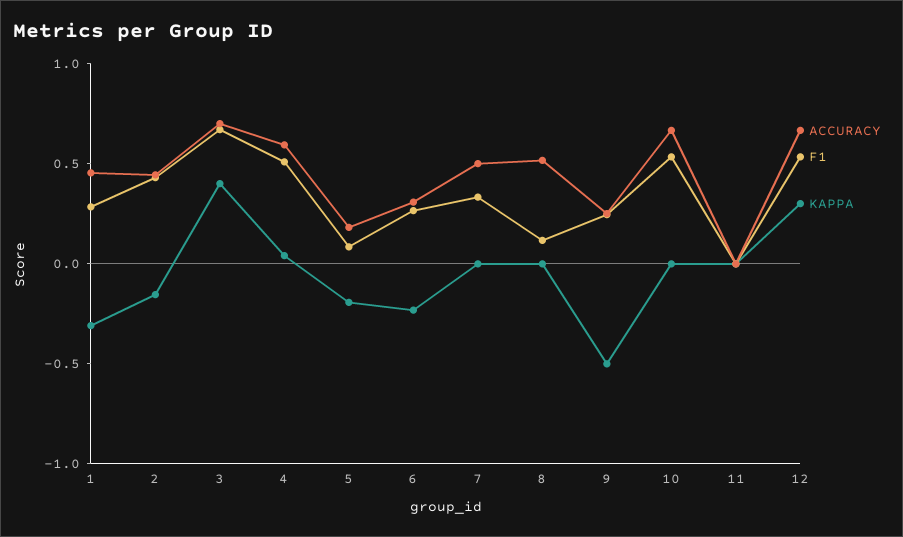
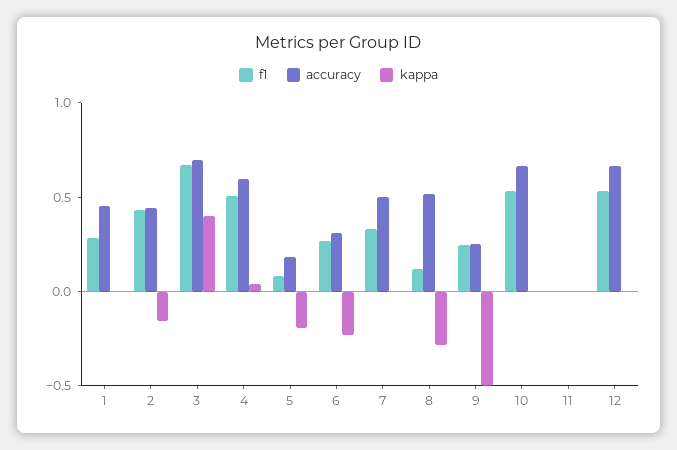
KAPPA, 1: -0.3 -> 0
KAPPA, 8: 0 -> -0.3
KAPPA, 12: 0.3 -> 0

